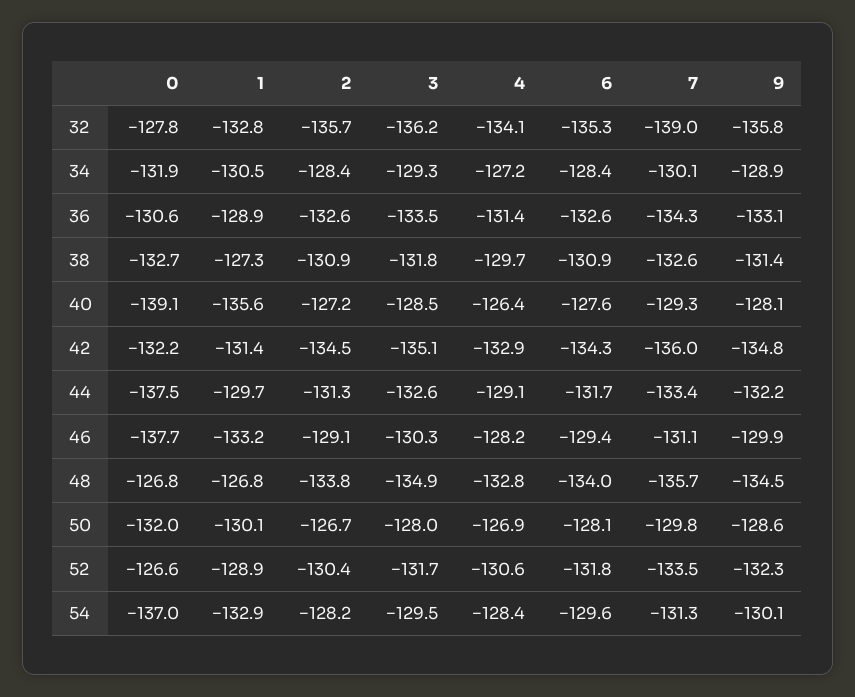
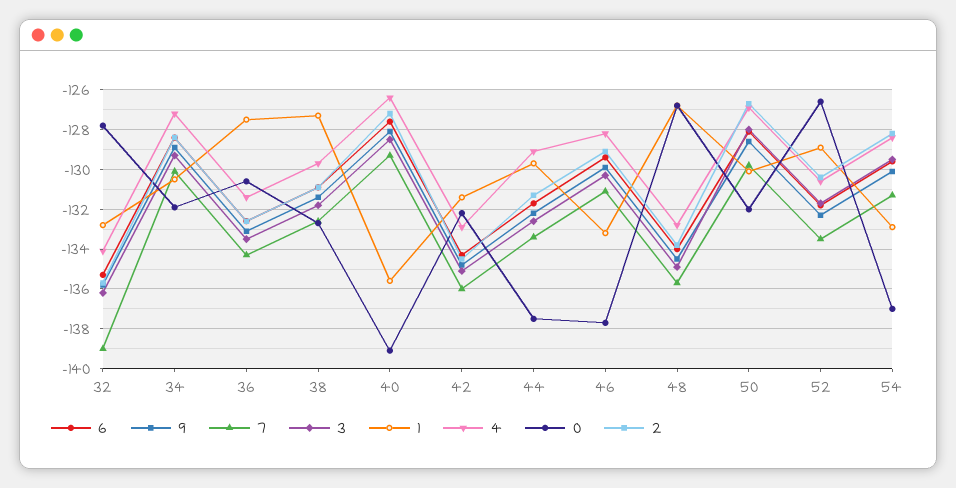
1, 36: -128.9 -> -127.5

